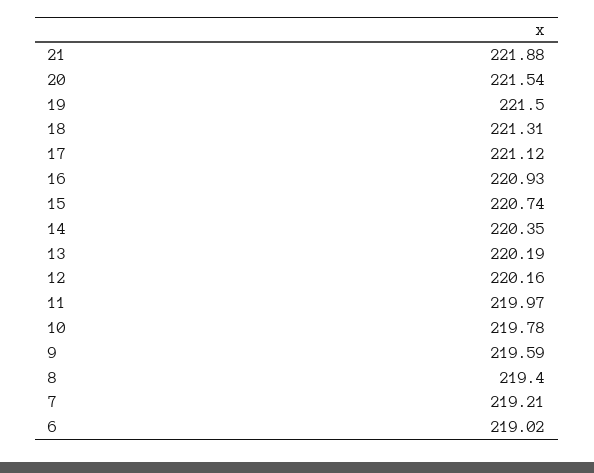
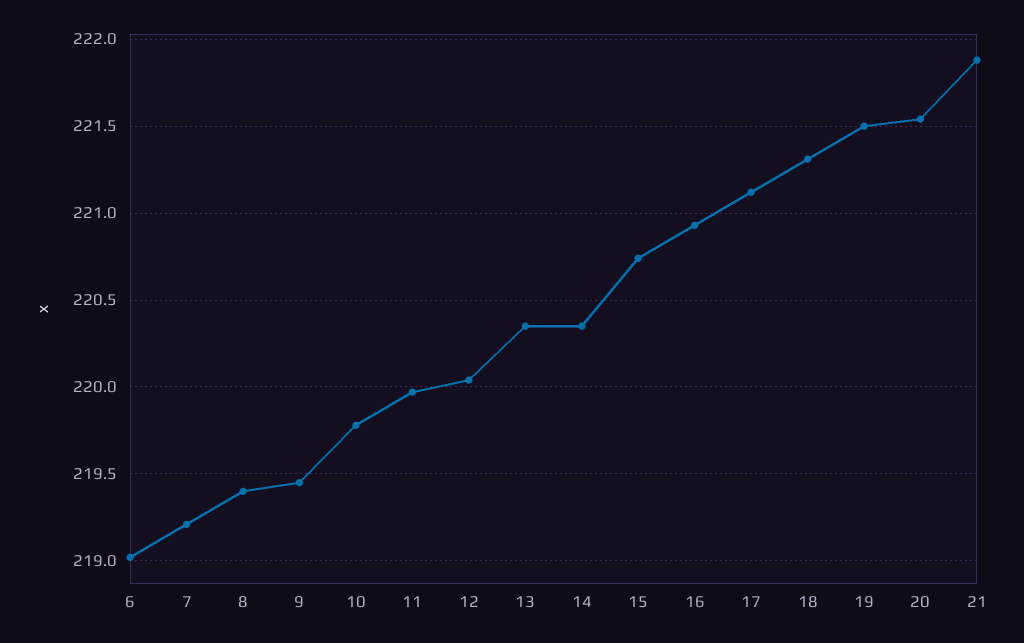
13: 220.19 -> 220.35
12: 220.16 -> 220.05
9: 219.59 -> 219.45

